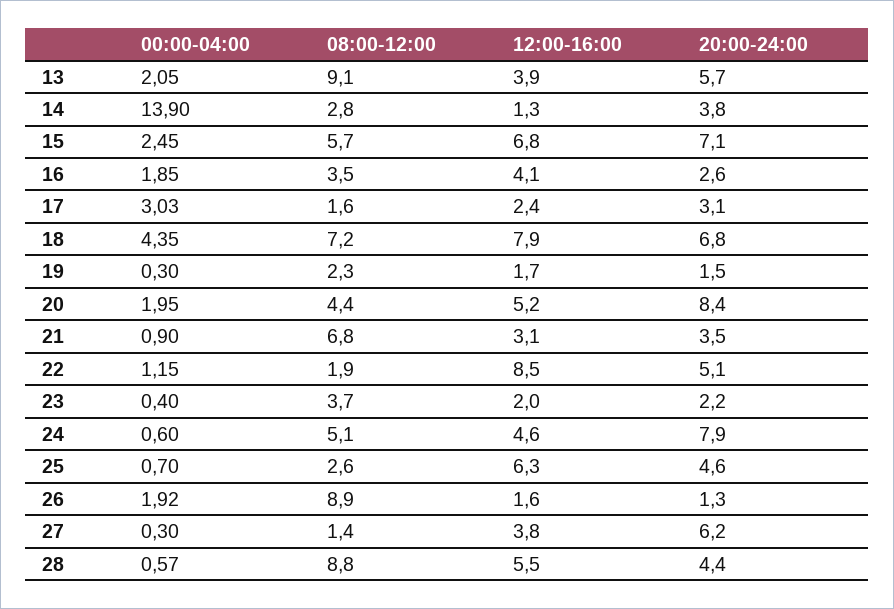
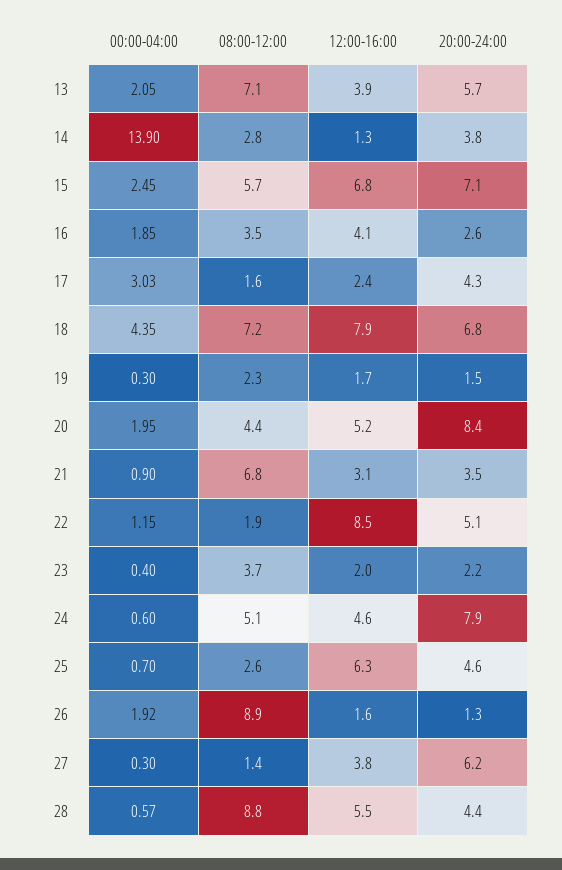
08:00-12:00, 13: 9.1 -> 7.1
20:00-24:00, 17: 3.1 -> 4.3

